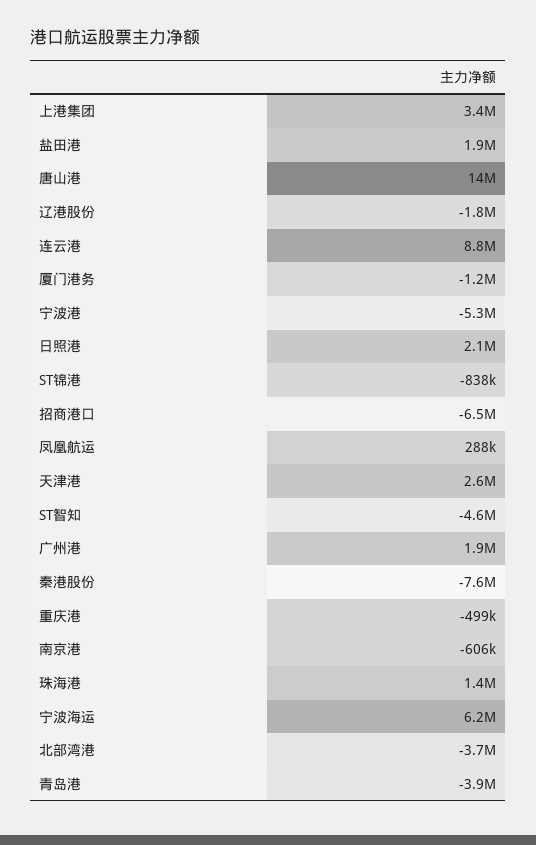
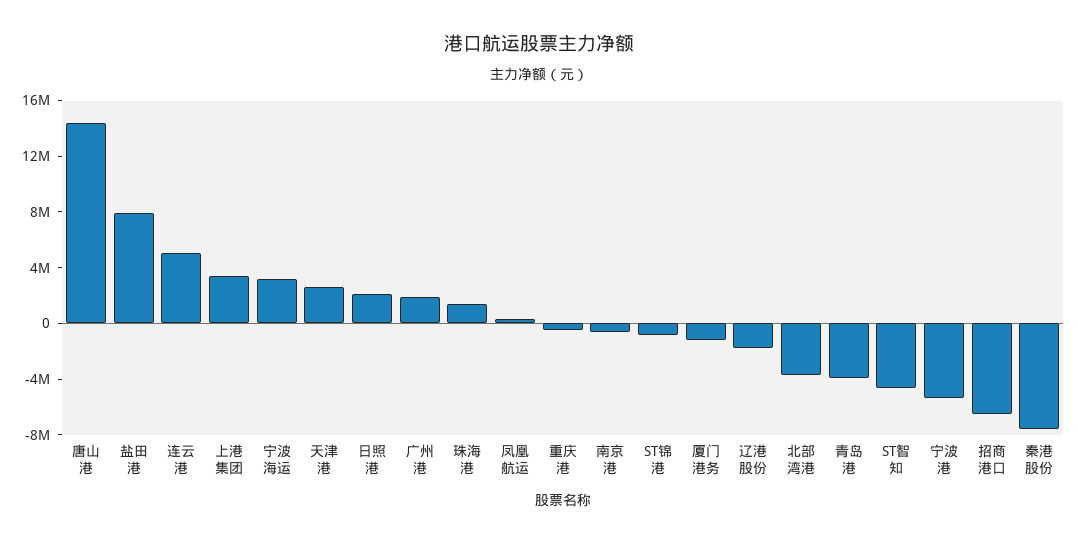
盐田港: 1900000 -> 8000000
连云港: 8800000 -> 5000000
宁波海运: 6200000 -> 3000000

